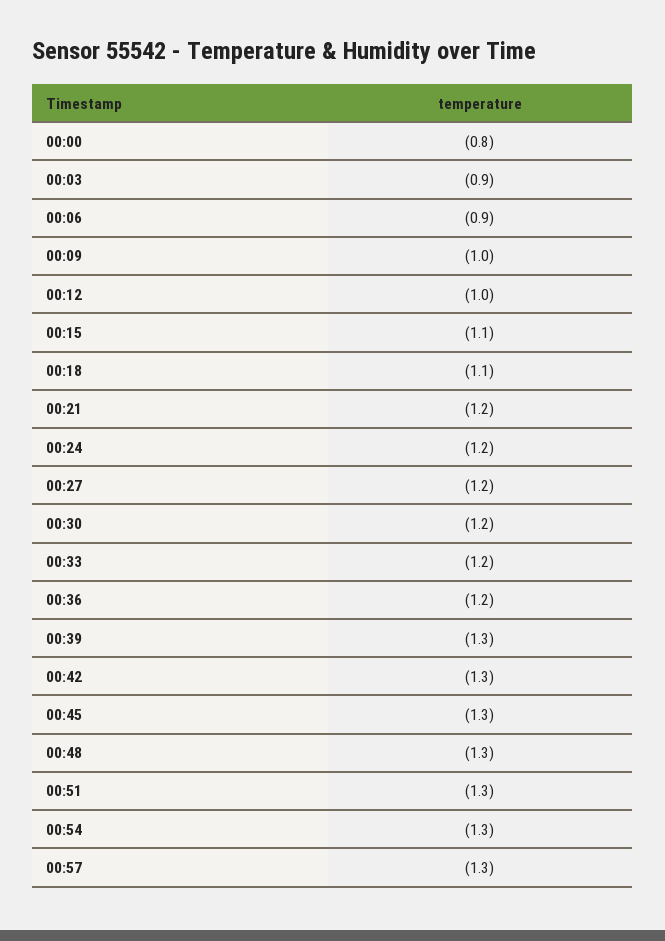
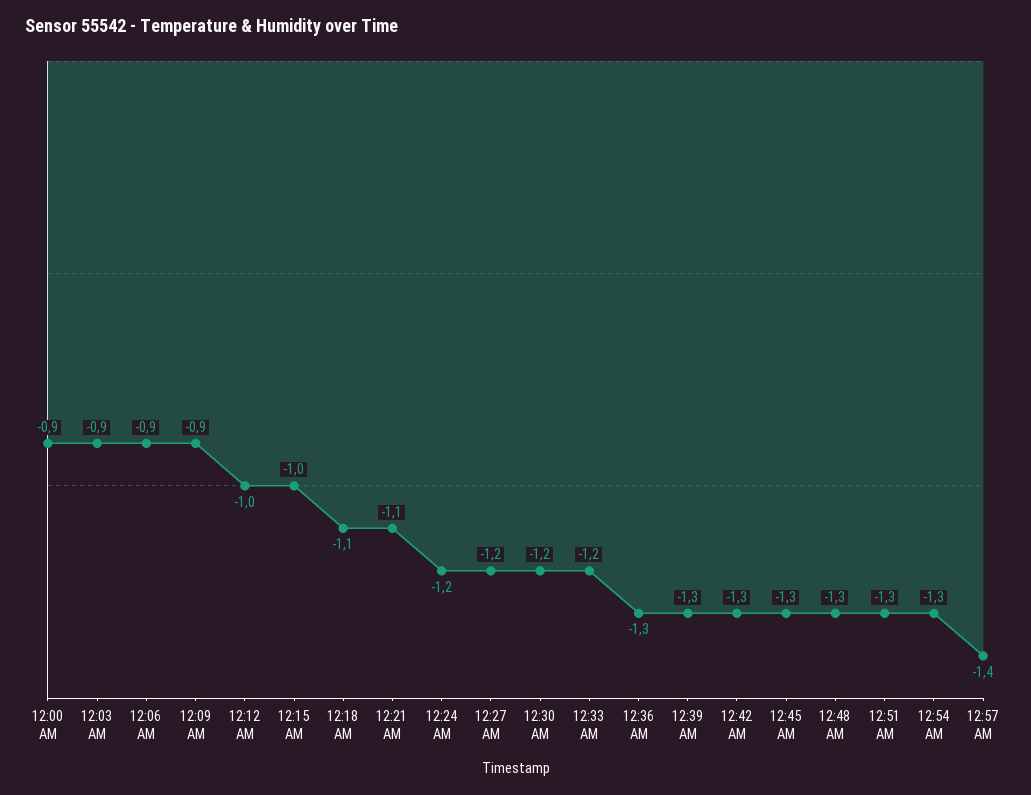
00:00: -0.8 -> -0.9
00:09: -1 -> -0.9
00:15: -1.1 -> -1
00:21: -1.2 -> -1.1
00:36: -1.2 -> -1.3
00:57: -1.3 -> -1.4

